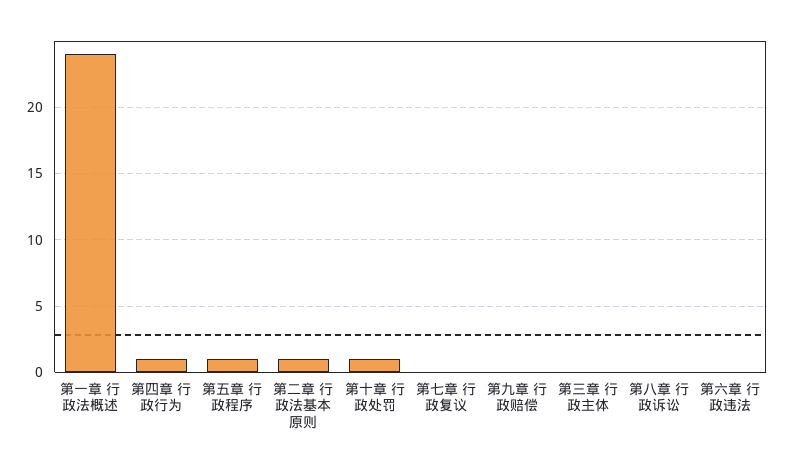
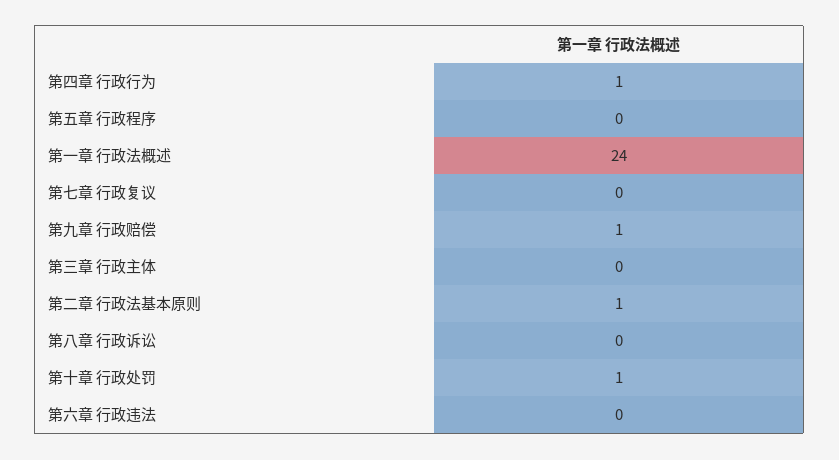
第五章 行政程序: 1 -> 0
第九章 行政赔偿: 0 -> 1

